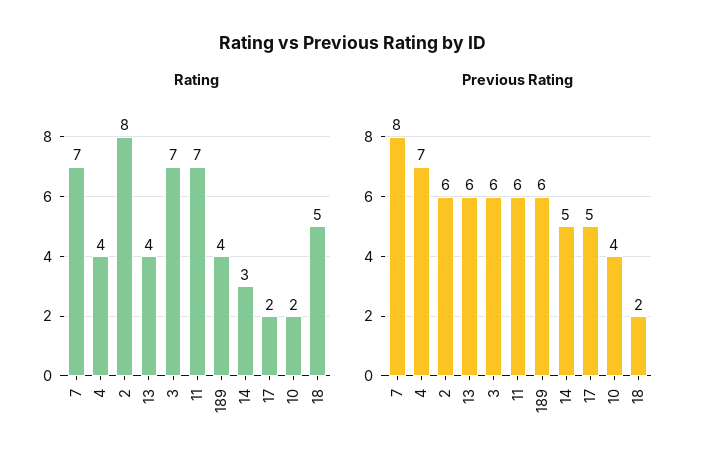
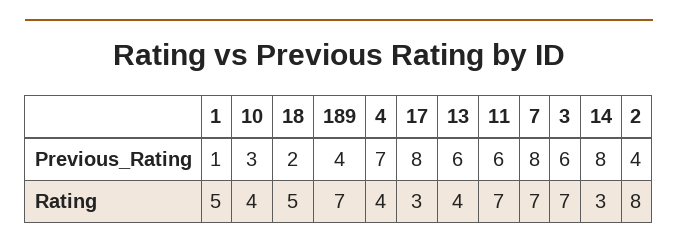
Rating, 189: 4 -> 7
Rating, 17: 2 -> 3
Rating, 10: 2 -> 4
Previous Rating, 2: 6 -> 4
Previous Rating, 189: 6 -> 4
Previous Rating, 14: 5 -> 8
Previous Rating, 17: 5 -> 8
Previous Rating, 10: 4 -> 3
Previous Rating, 1: none -> 1
Rating, 1: none -> 5

